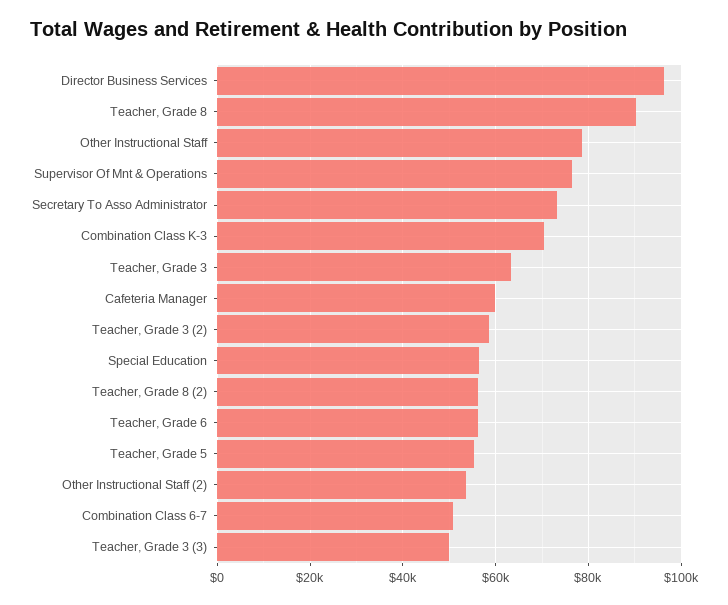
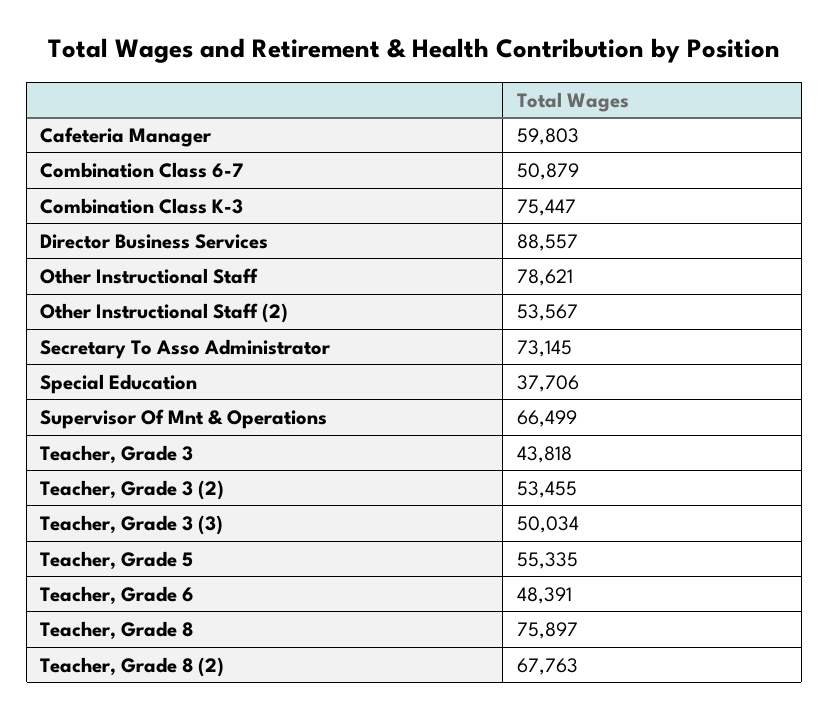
Director Business Services: 96000 -> 88557
Teacher, Grade 8: 90000 -> 75897
Supervisor Of Mnt & Operations: 76000 -> 66499
Combination Class K-3: 70000 -> 75447
Teacher, Grade 3: 64000 -> 43818
Teacher, Grade 3 (2): 58000 -> 53455
Special Education: 56000 -> 37706
Teacher, Grade 8 (2): 56000 -> 67763
Teacher, Grade 6: 56000 -> 48391

